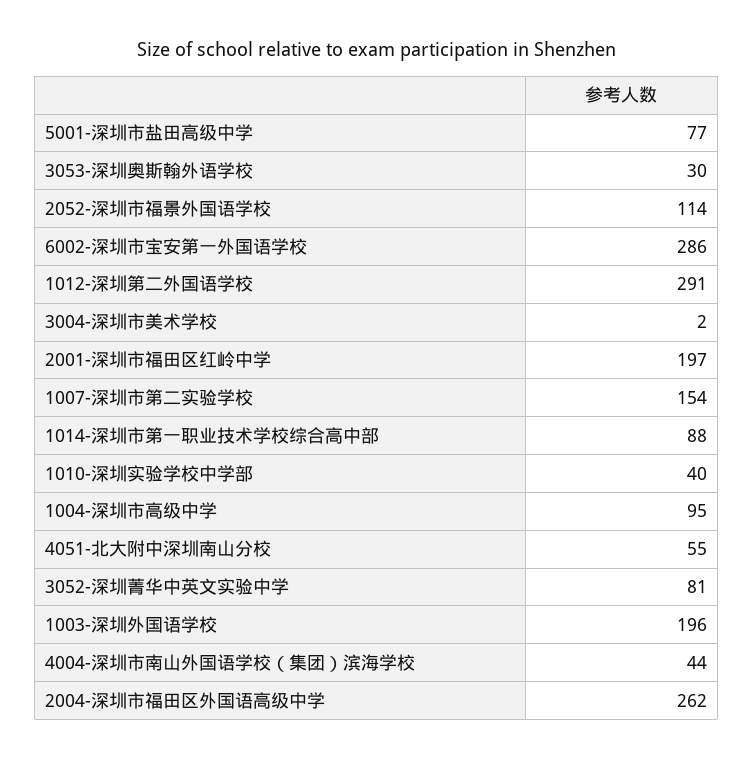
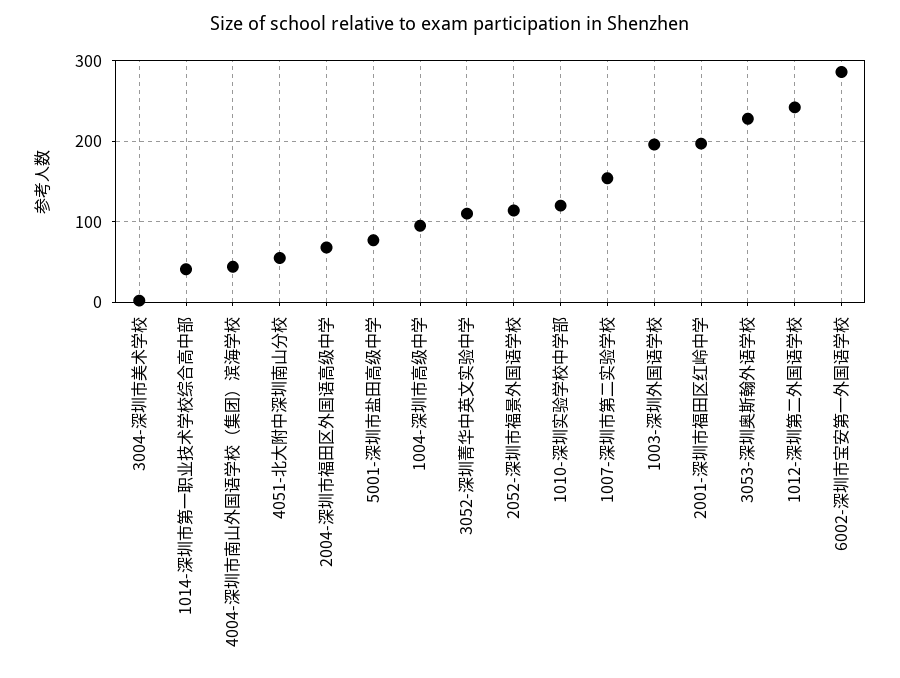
3053-深圳奥斯翰外语学校: 30 -> 230
1012-深圳第二外国语学校: 291 -> 240
1014-深圳市第一职业技术学校综合高中部: 88 -> 40
1010-深圳实验学校中学部: 40 -> 120
3052-深圳菁华中英文实验中学: 81 -> 110
2004-深圳市福田区外国语高级中学: 262 -> 70

